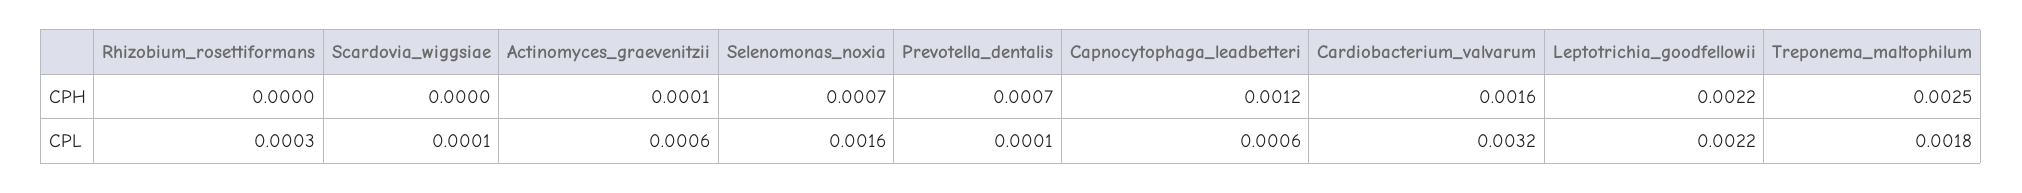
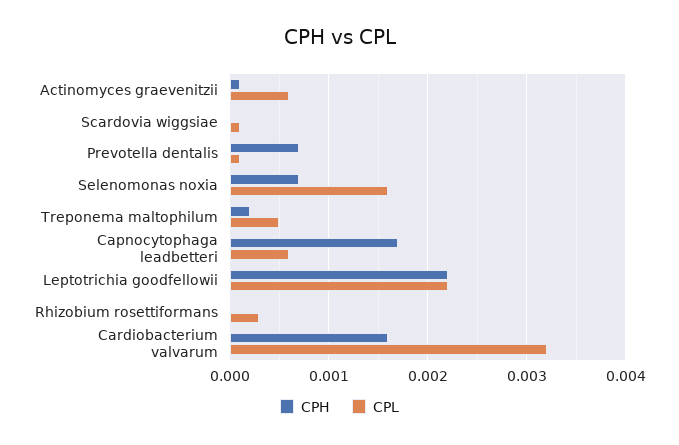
CPH, Capnocytophaga_leadbetteri: 0.0012 -> 0.0017
CPH, Treponema_maltophilum: 0.0025 -> 0.0002
CPL, Treponema_maltophilum: 0.0018 -> 0.0005

